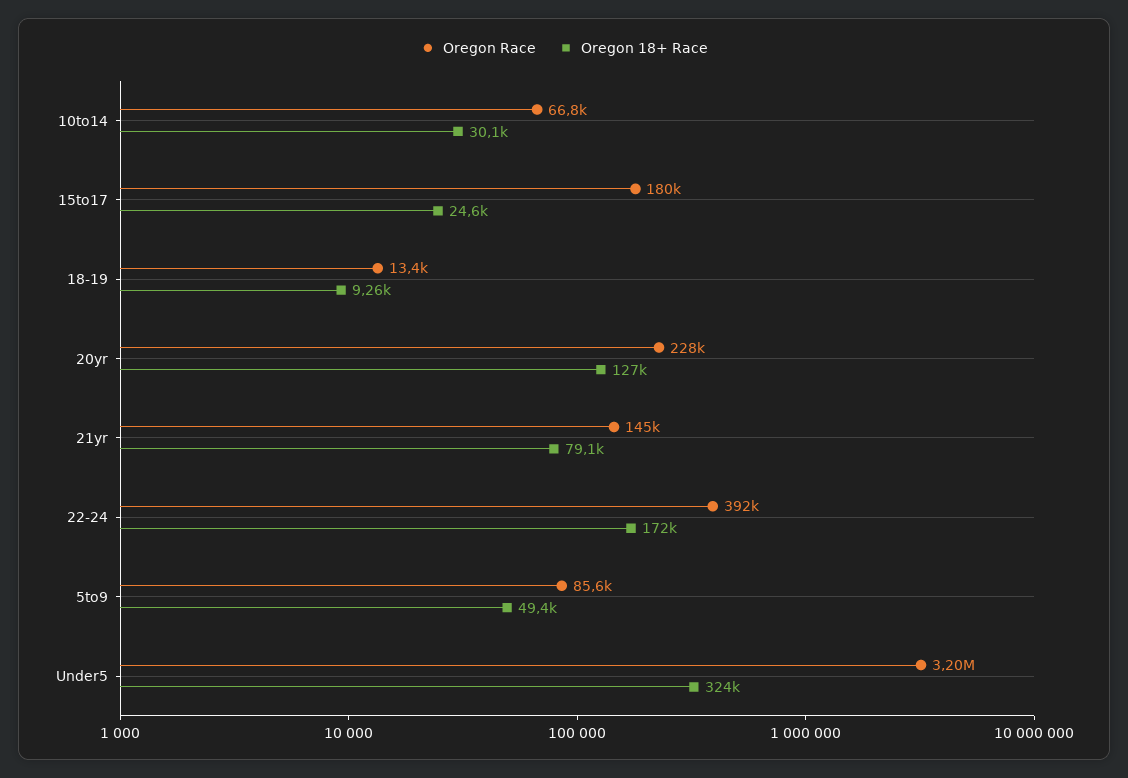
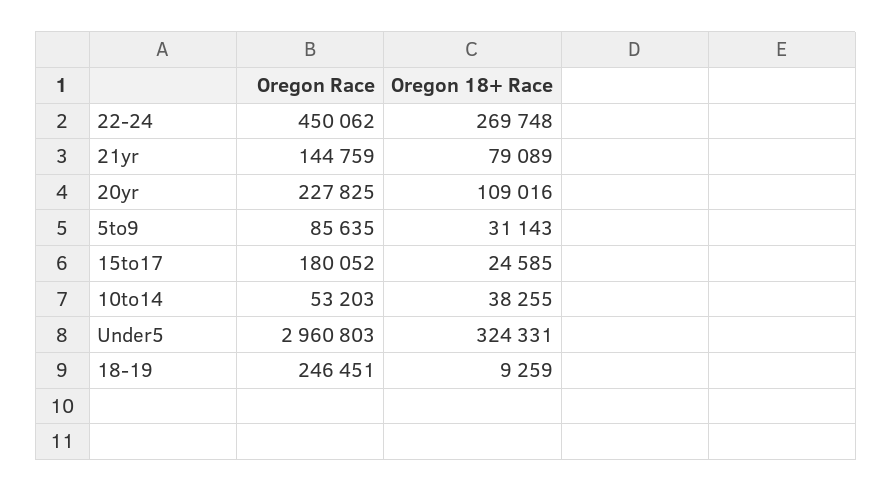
Oregon Race, 10to14: 66800 -> 53203
Oregon 18+ Race, 10to14: 30100 -> 38255
Oregon Race, 18-19: 13400 -> 246451
Oregon 18+ Race, 20yr: 127000 -> 109016
Oregon Race, 22-24: 392000 -> 450062
Oregon 18+ Race, 22-24: 172000 -> 269748
Oregon 18+ Race, 5to9: 49400 -> 31143
Oregon Race, Under5: 3200000 -> 2960803

